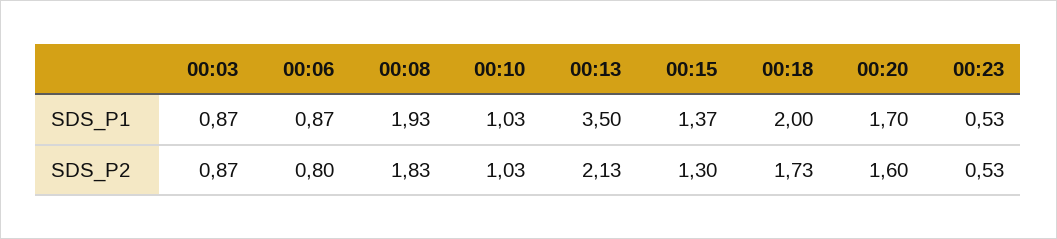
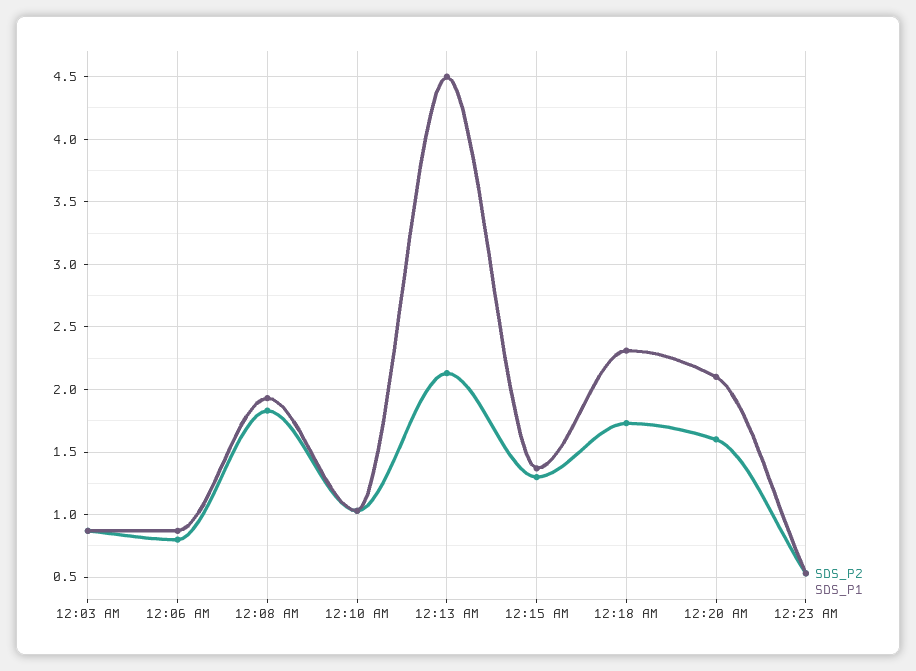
SDS_P1, 00:13: 3.5 -> 4.5
SDS_P1, 00:18: 2 -> 2.3
SDS_P1, 00:20: 1.7 -> 2.1

